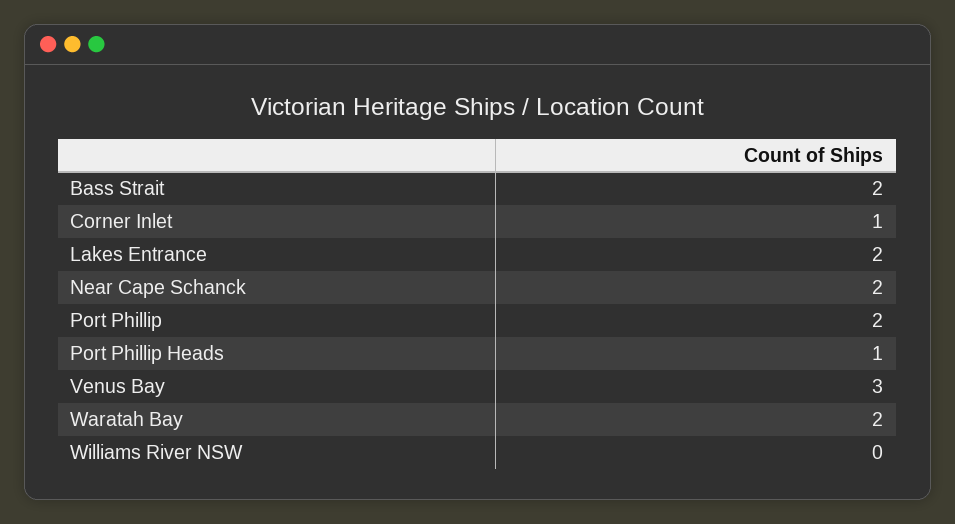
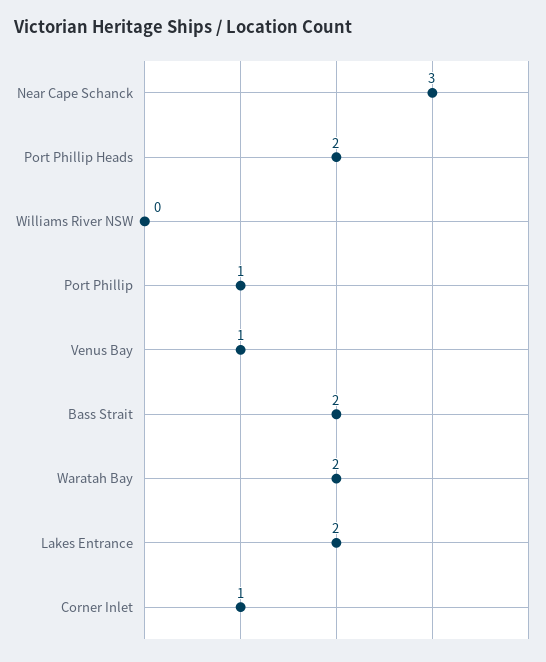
Near Cape Schanck: 2 -> 3
Port Phillip: 2 -> 1
Port Phillip Heads: 1 -> 2
Venus Bay: 3 -> 1

